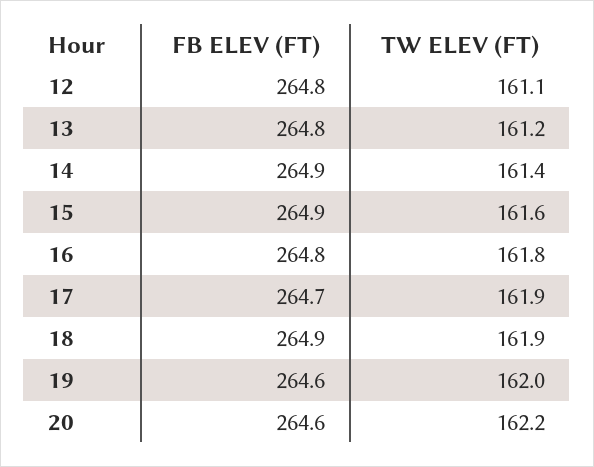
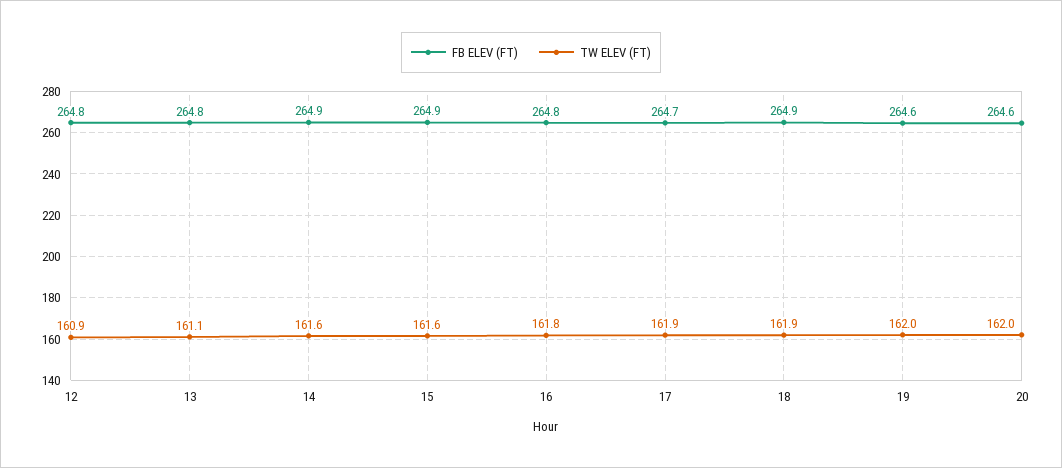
TW ELEV (FT), 12: 161.1 -> 160.9
TW ELEV (FT), 13: 161.2 -> 161.1
TW ELEV (FT), 14: 161.4 -> 161.6
TW ELEV (FT), 20: 162.2 -> 162

